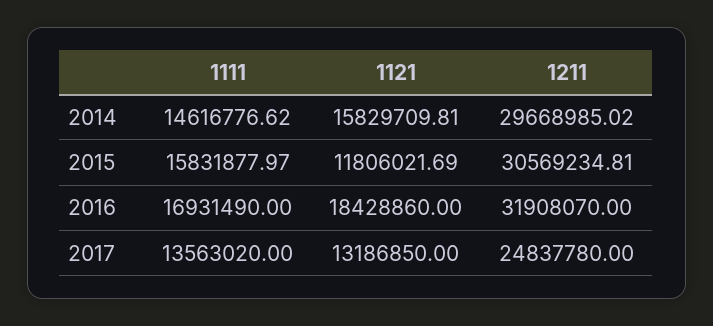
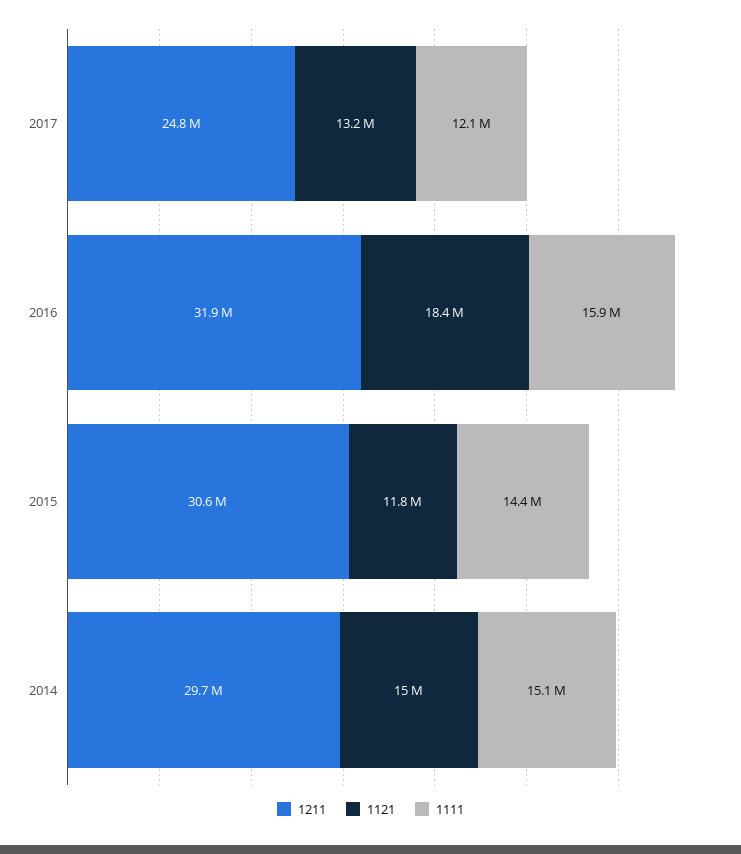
1111, 2014: 14616776.62 -> 15100000
1121, 2014: 15829709.81 -> 15000000
1111, 2015: 15831877.97 -> 14400000
1111, 2016: 16931490 -> 15900000
1111, 2017: 13563020 -> 12100000

